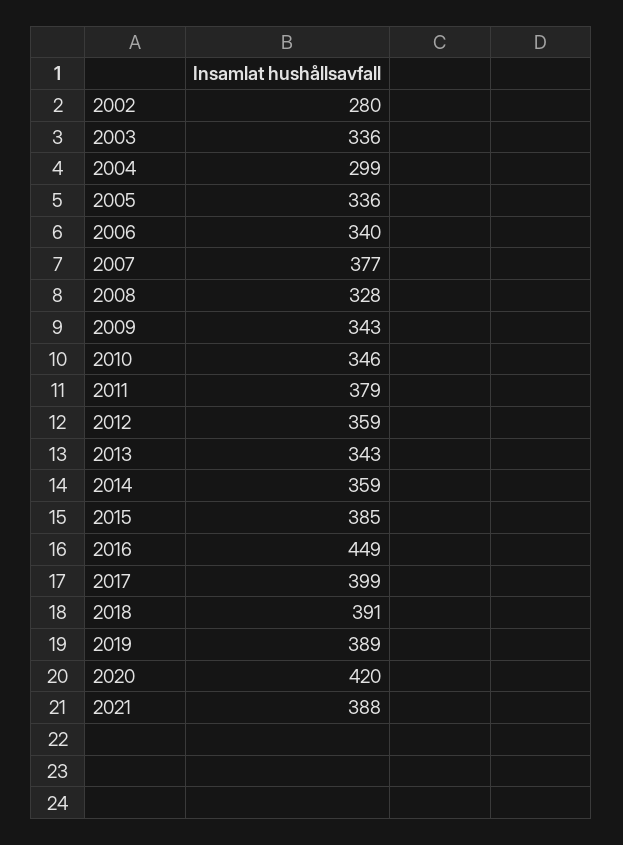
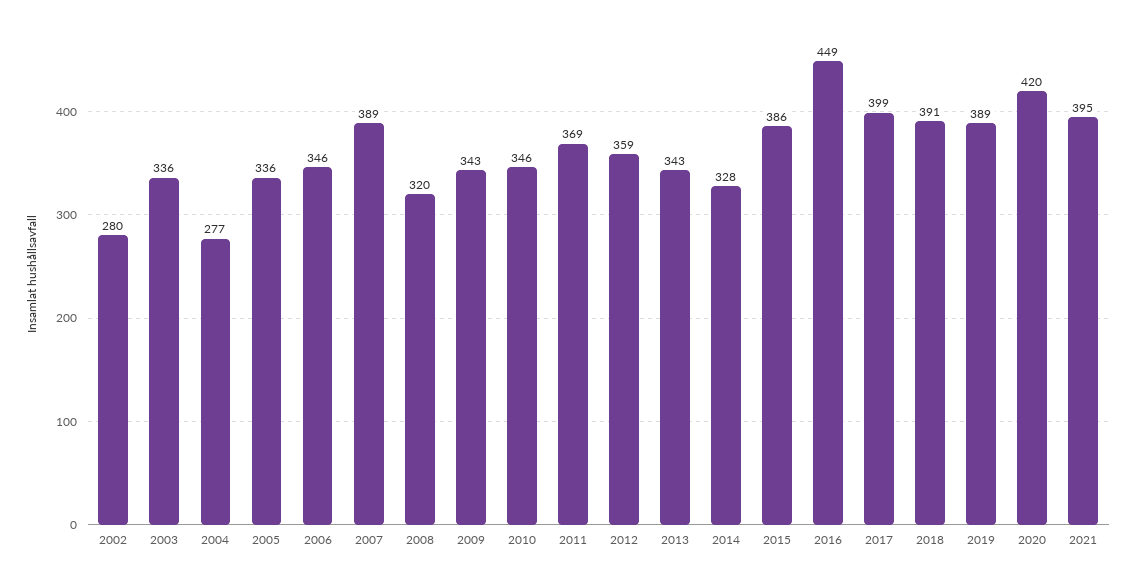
2004: 299 -> 277
2006: 340 -> 346
2007: 377 -> 389
2008: 328 -> 320
2011: 379 -> 369
2014: 359 -> 328
2015: 385 -> 386
2021: 388 -> 395

